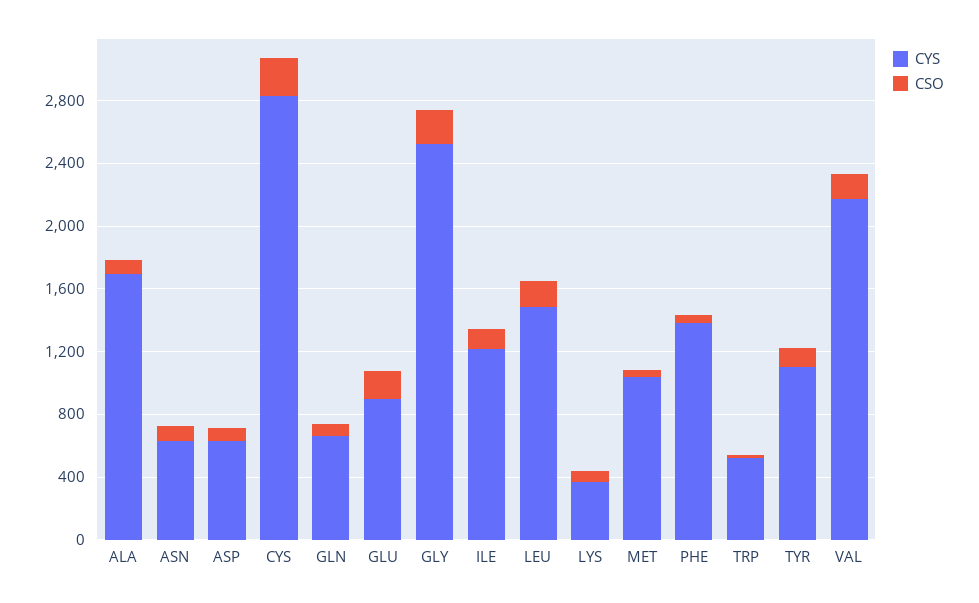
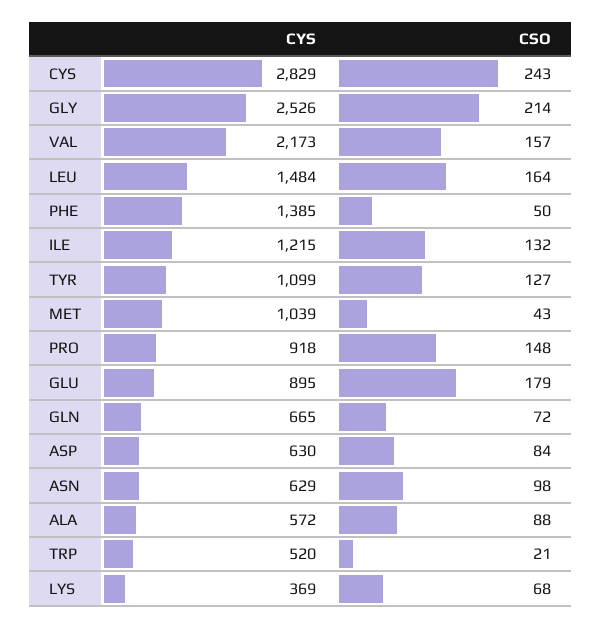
CYS, ALA: 1700 -> 572
CYS, PRO: none -> 918
CSO, PRO: none -> 148

